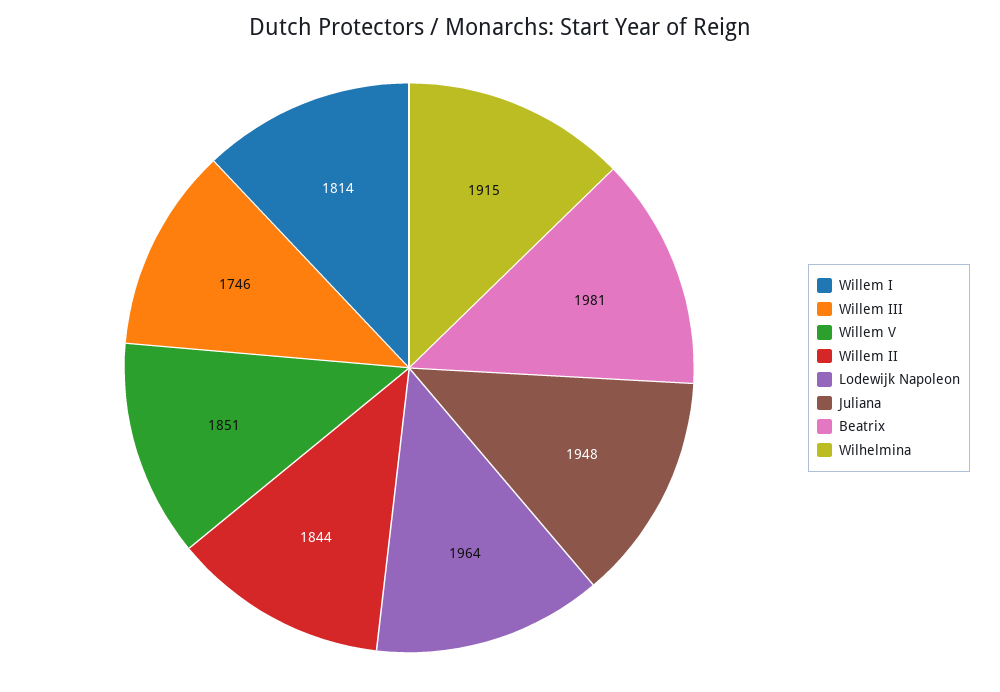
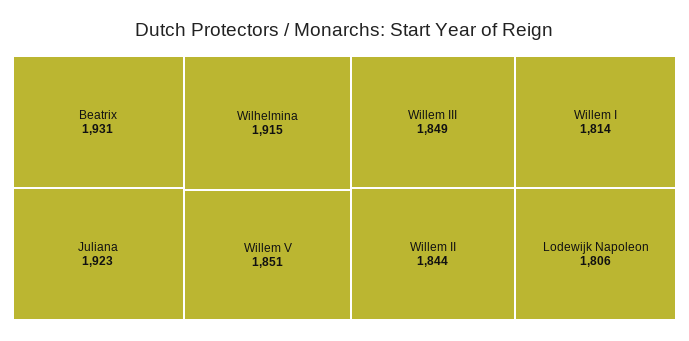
Willem III: 1746 -> 1849
Lodewijk Napoleon: 1964 -> 1806
Juliana: 1948 -> 1923
Beatrix: 1981 -> 1931

